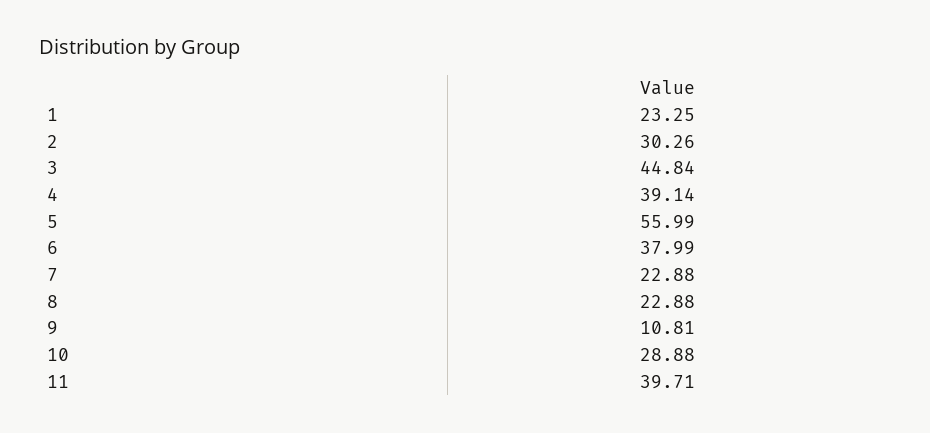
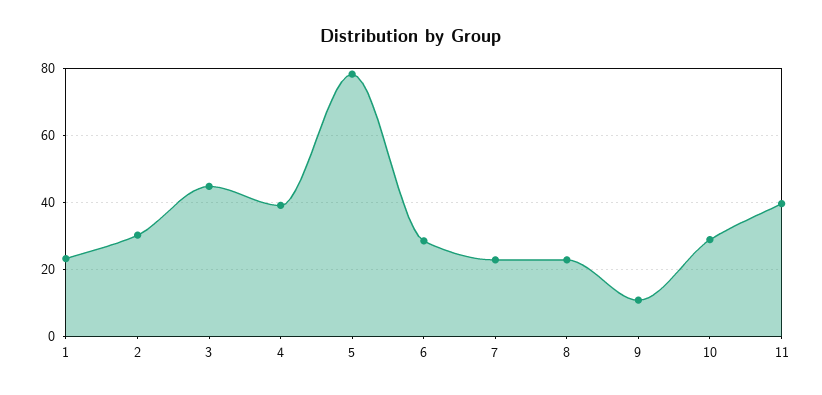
5: 55.99 -> 78
6: 37.99 -> 28

